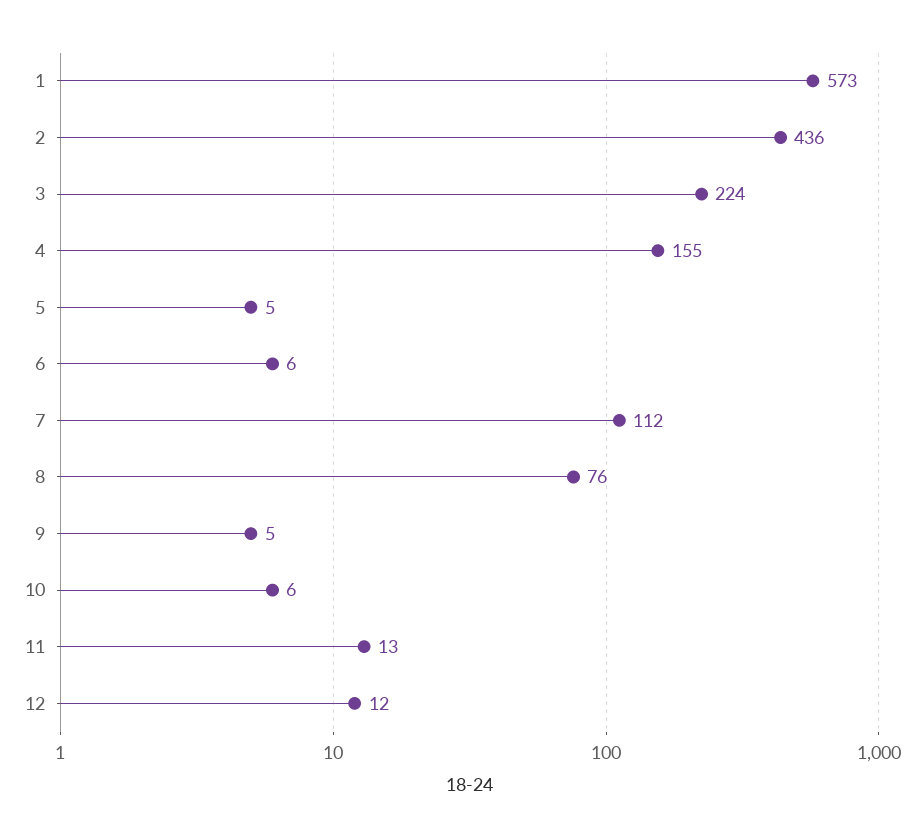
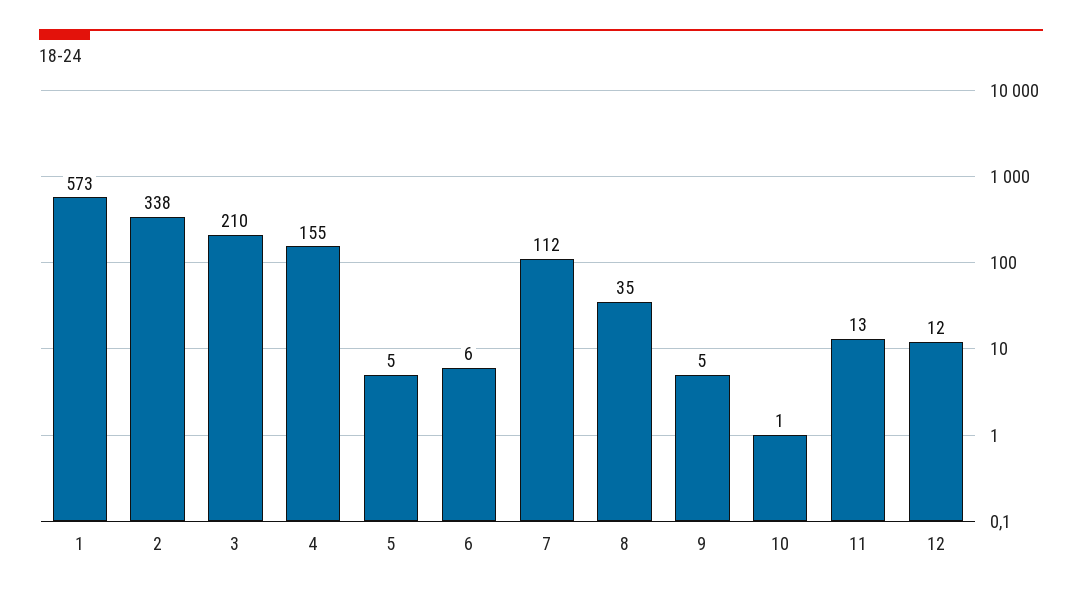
2: 436 -> 338
3: 224 -> 210
8: 76 -> 35
10: 6 -> 1

